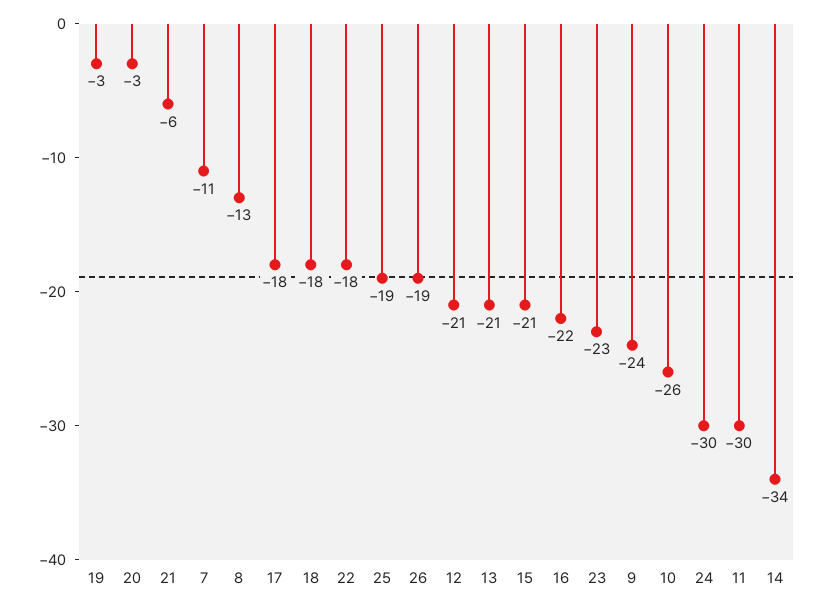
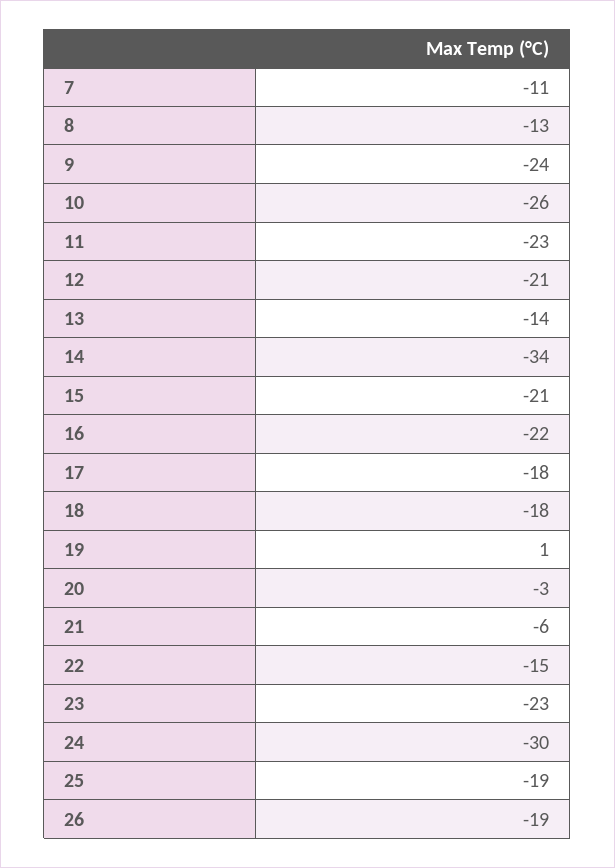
19: -3 -> 1
22: -18 -> -15
13: -21 -> -14
11: -30 -> -23

